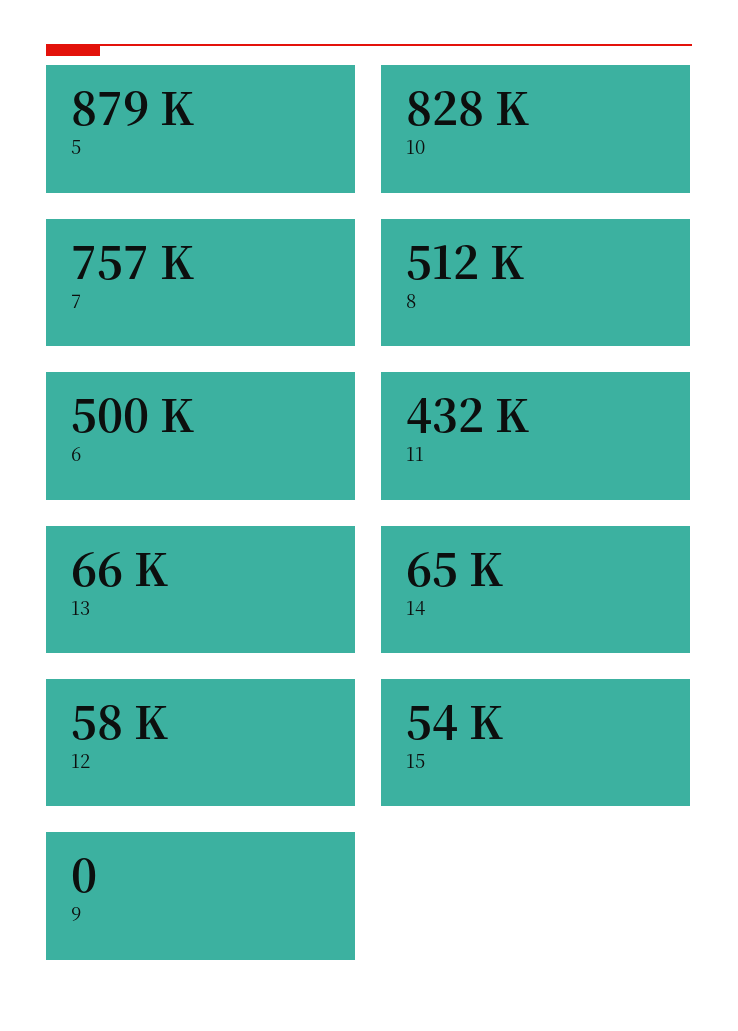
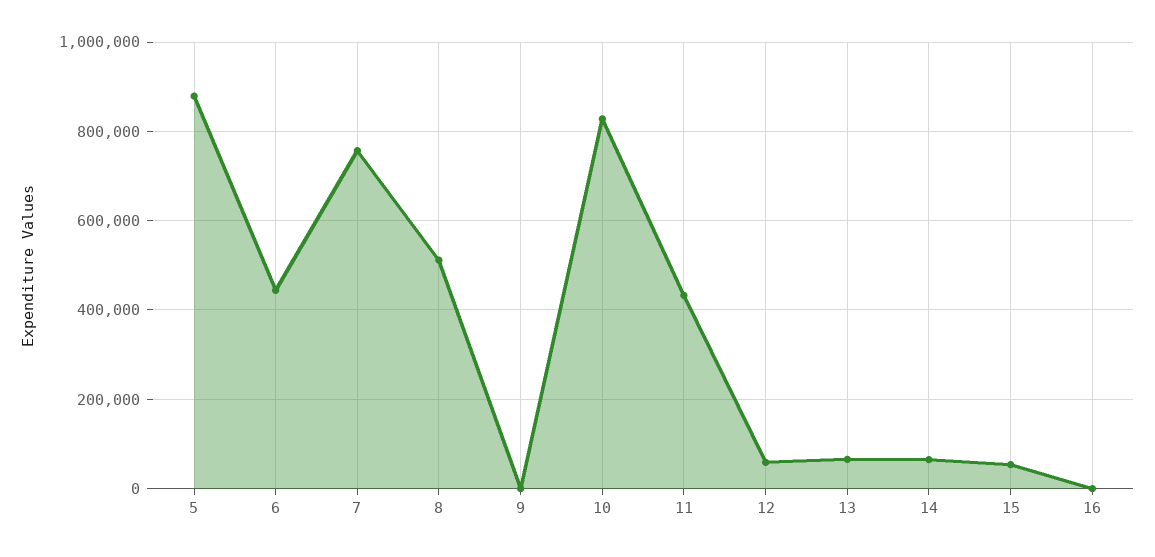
6: 500000 -> 440000
16: none -> 0

